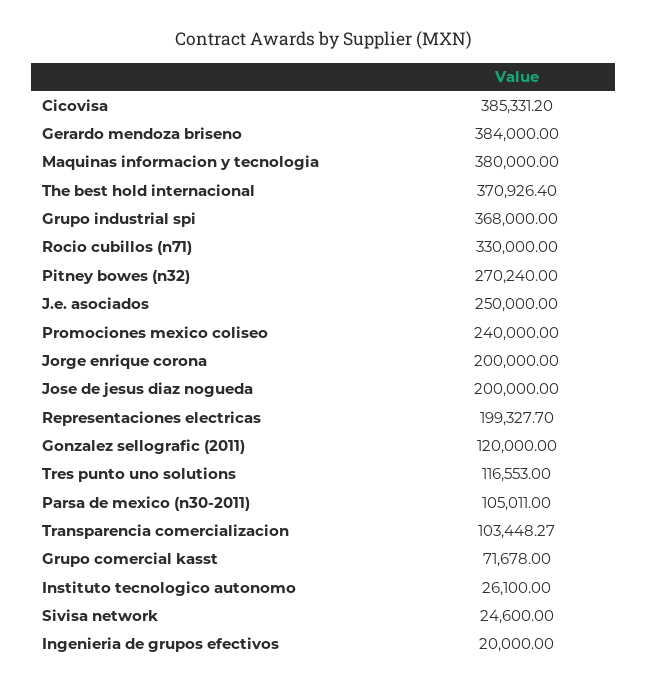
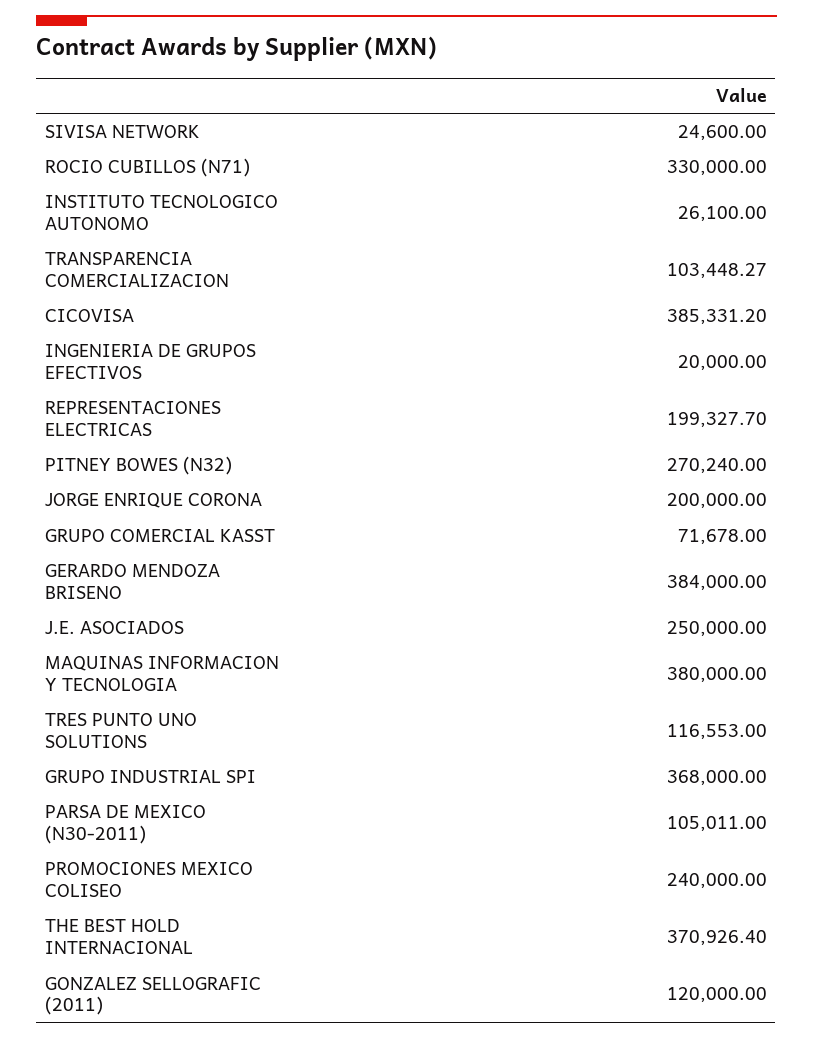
Jose de jesus diaz nogueda: 200000 -> none

